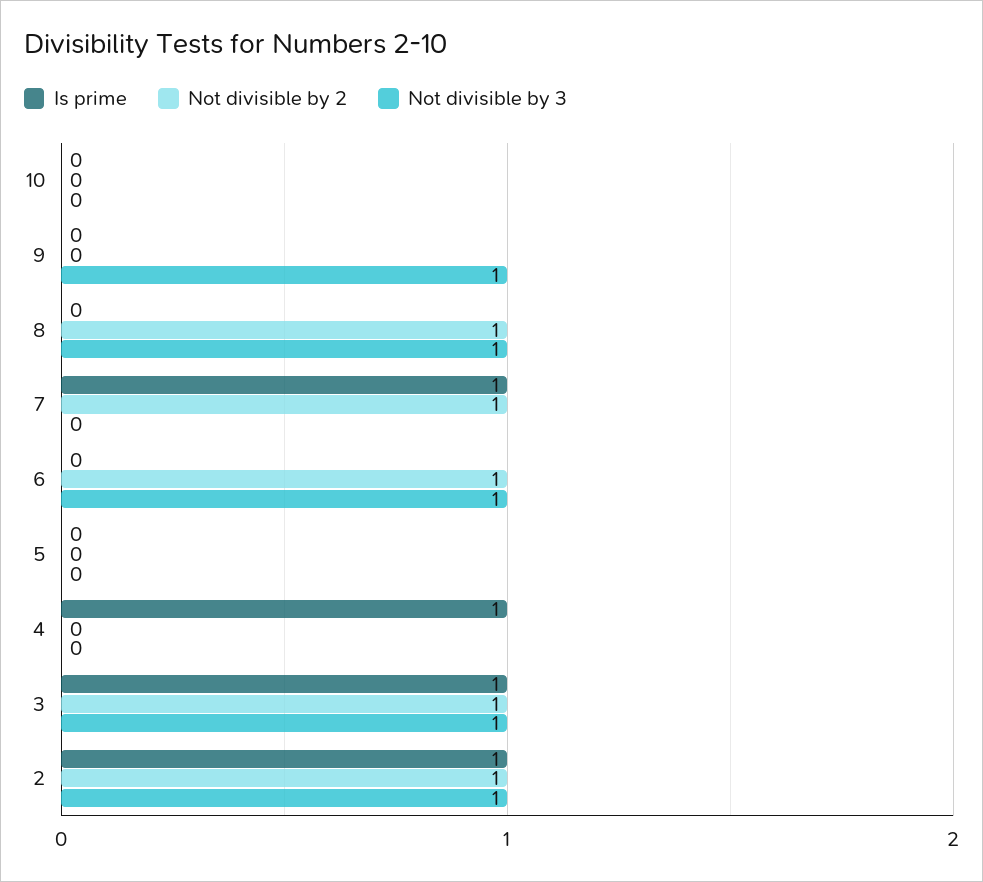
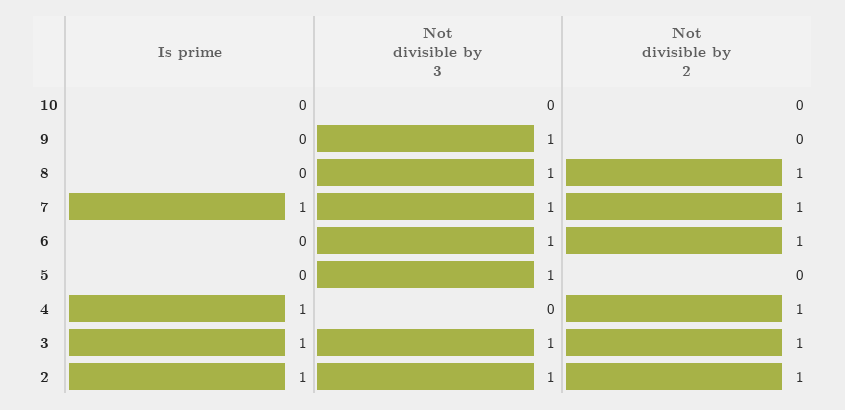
Not divisible by 3, 7: 0 -> 1
Not divisible by 3, 5: 0 -> 1
Not divisible by 2, 4: 0 -> 1

